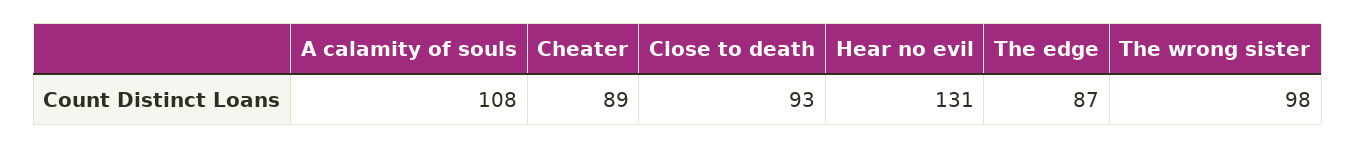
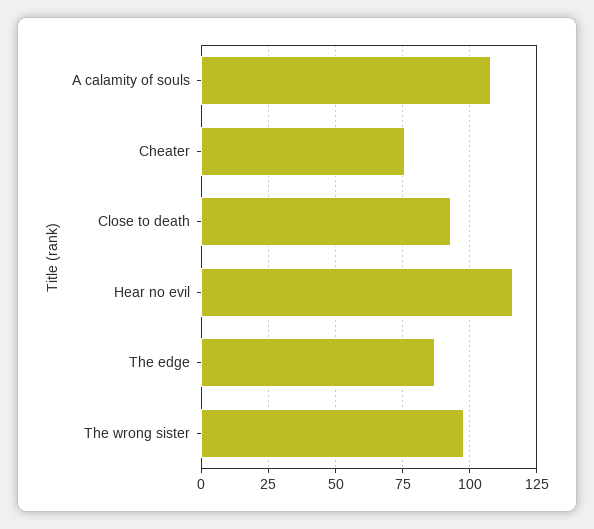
Cheater: 89 -> 75
Hear no evil: 131 -> 115

